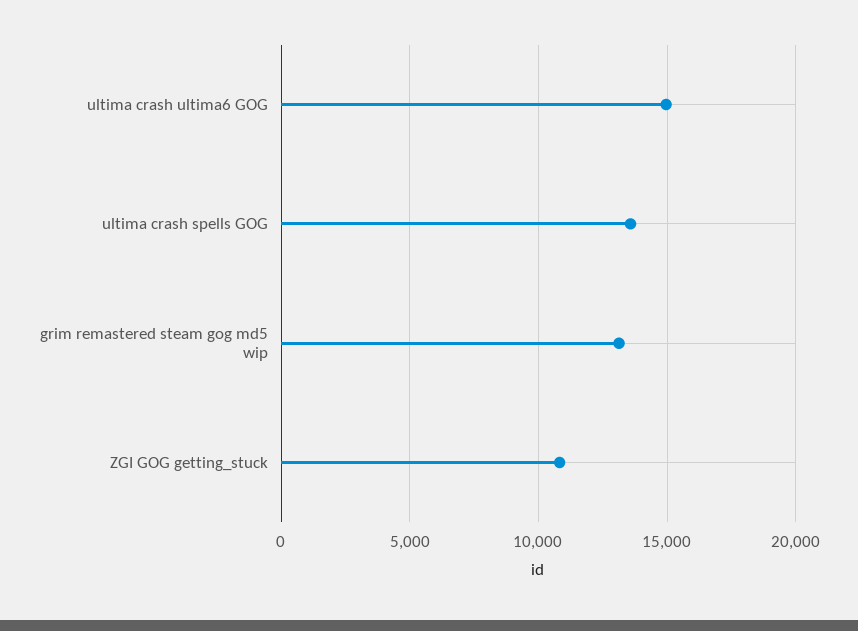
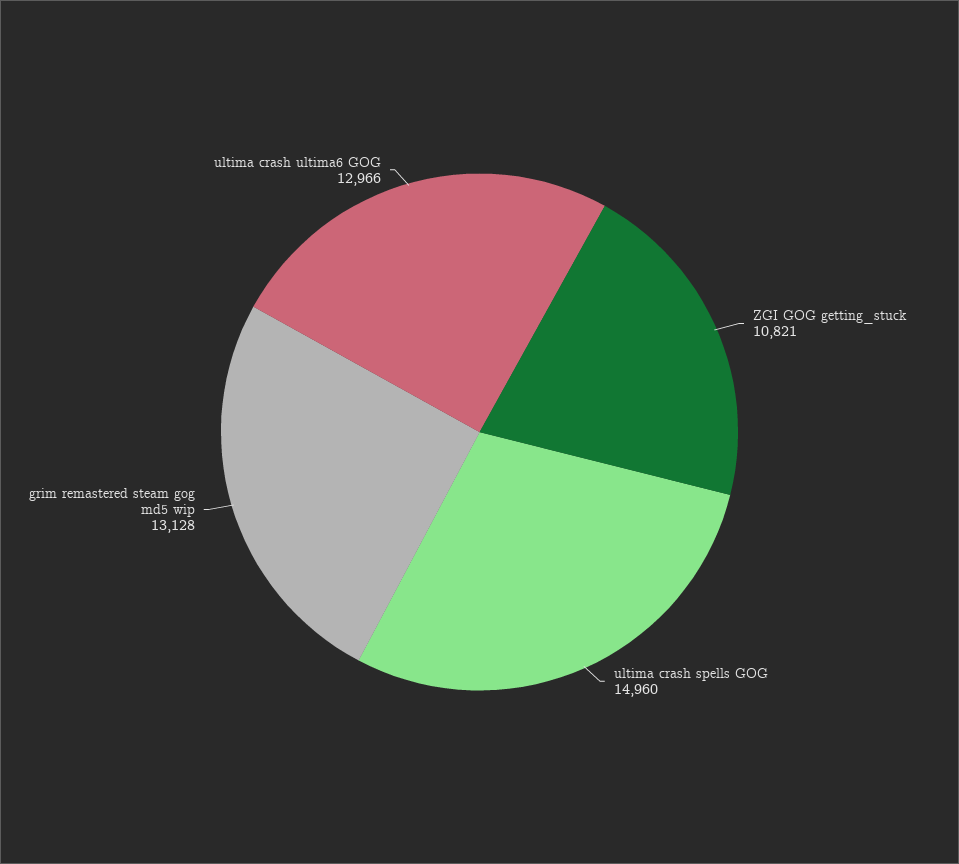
ultima crash ultima6 GOG: 15000 -> 12966
ultima crash spells GOG: 13500 -> 14960

